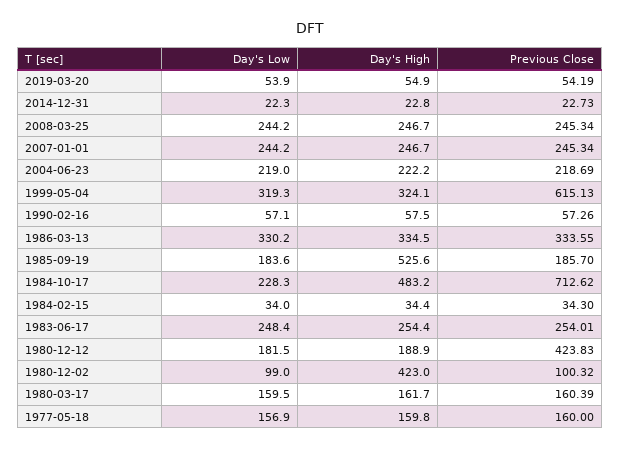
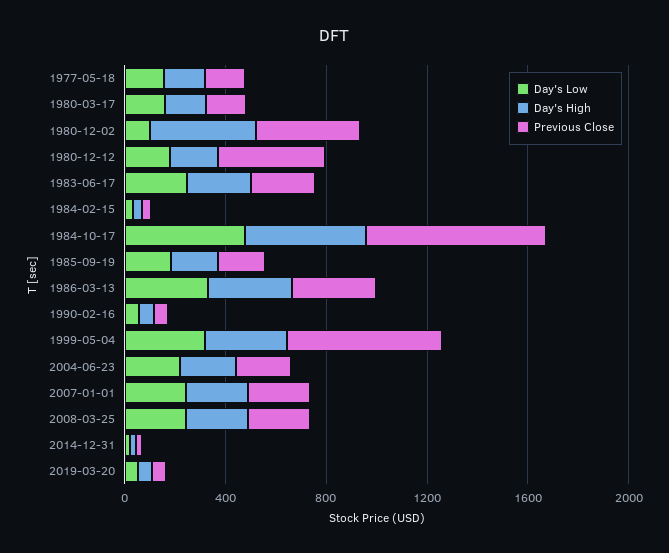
Day's High, 1985-09-19: 525.6 -> 200
Day's Low, 1984-10-17: 228.3 -> 500
Previous Close, 1980-12-02: 100.32 -> 400

